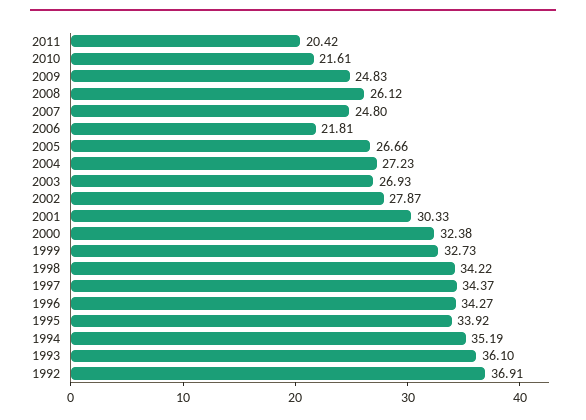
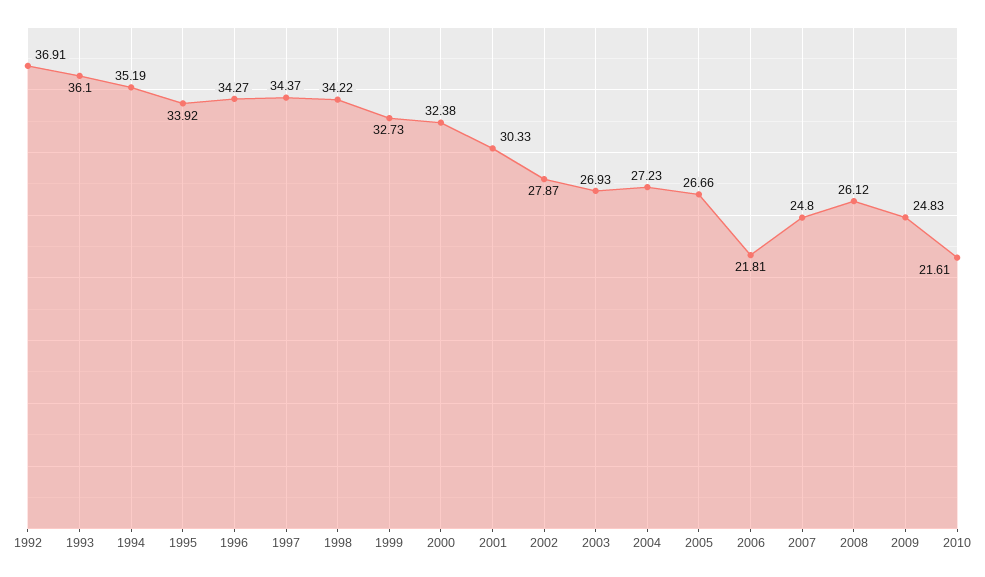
2011: 20.42 -> none

